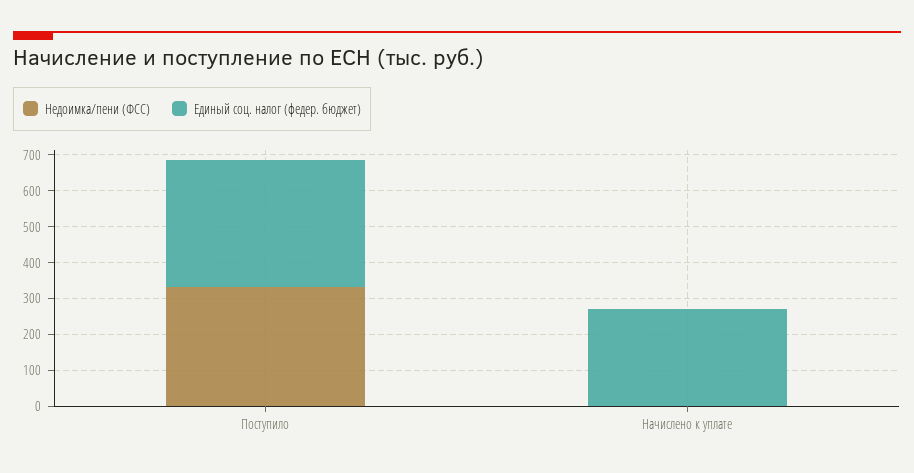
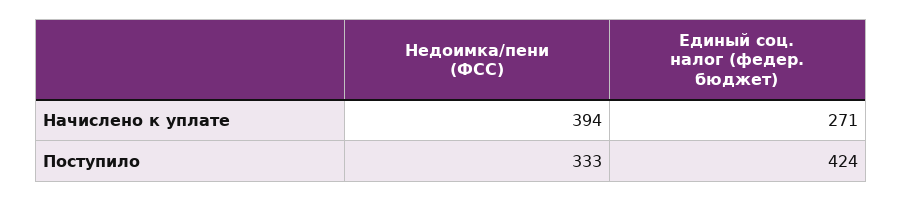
Единый соц. налог (федер. бюджет), Поступило: 350 -> 424
Недоимка/пени (ФСС), Начислено к уплате: 0 -> 394

